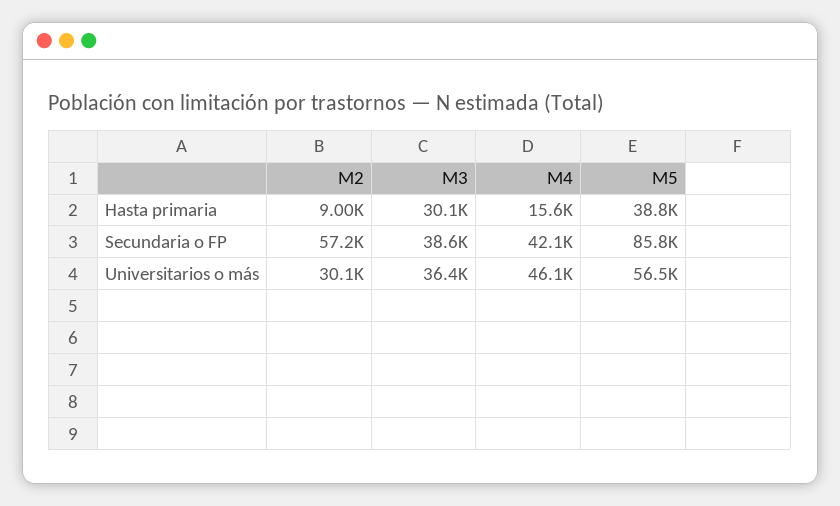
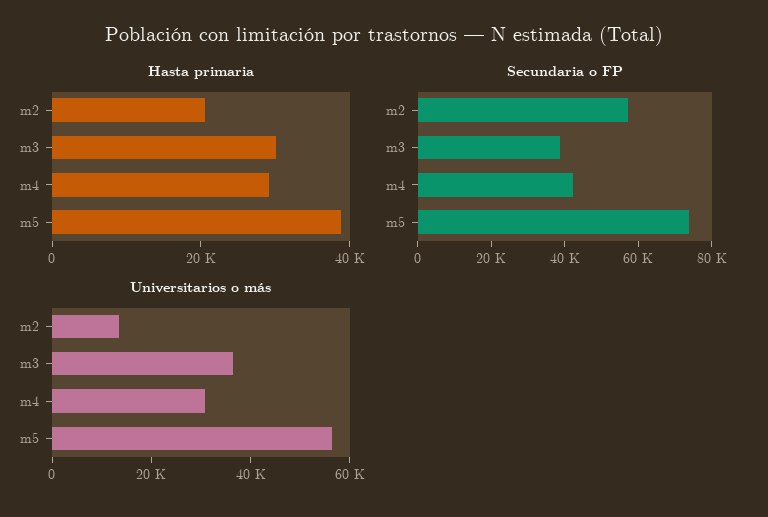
Hasta primaria, M2: 9000 -> 20000
Hasta primaria, M4: 15600 -> 30000
Secundaria o FP, M5: 85800 -> 75000
Universitarios o más, M2: 30100 -> 15000
Universitarios o más, M4: 46100 -> 30000

